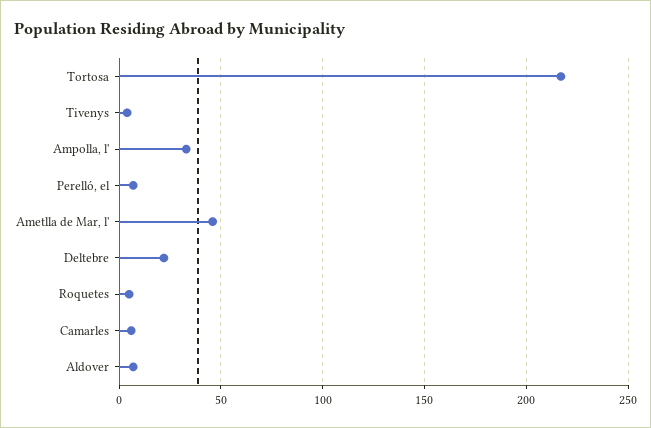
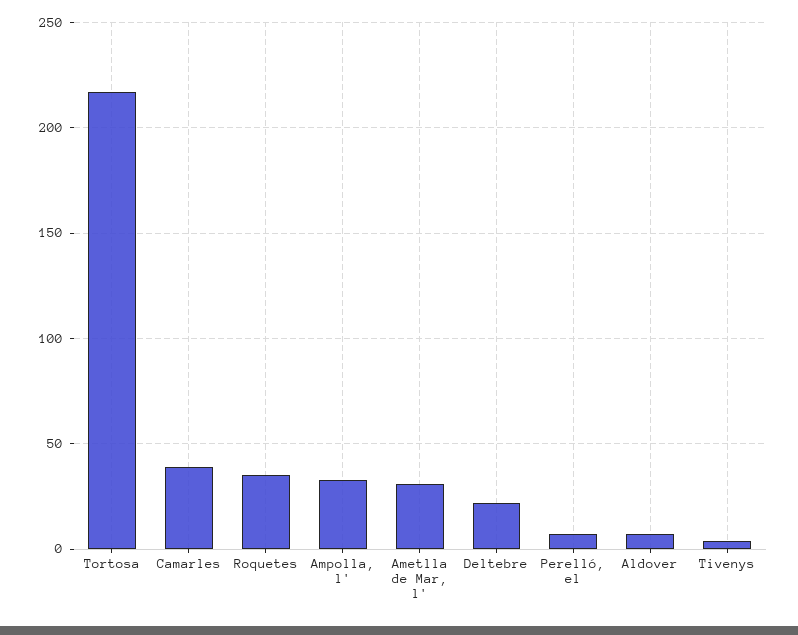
Ametlla de Mar, l': 45 -> 30
Roquetes: 5 -> 35
Camarles: 5 -> 40

